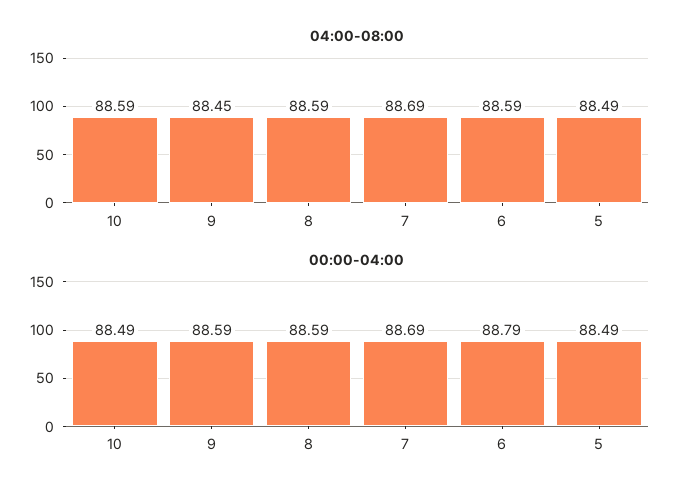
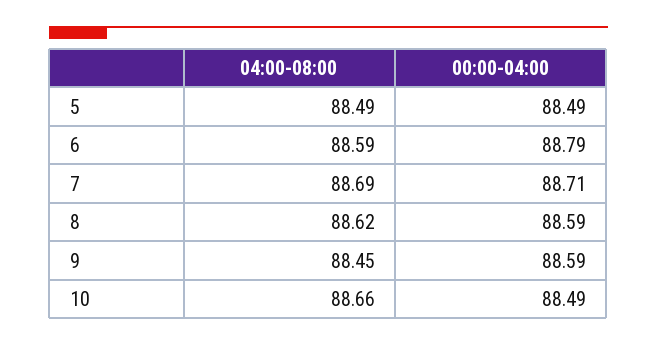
04:00-08:00, 10: 88.59 -> 88.66
04:00-08:00, 8: 88.59 -> 88.62
00:00-04:00, 7: 88.69 -> 88.71

